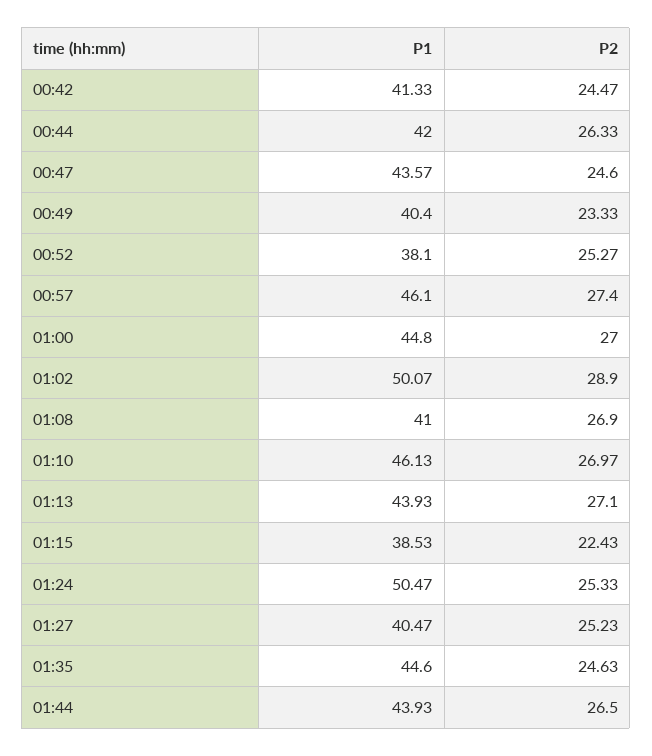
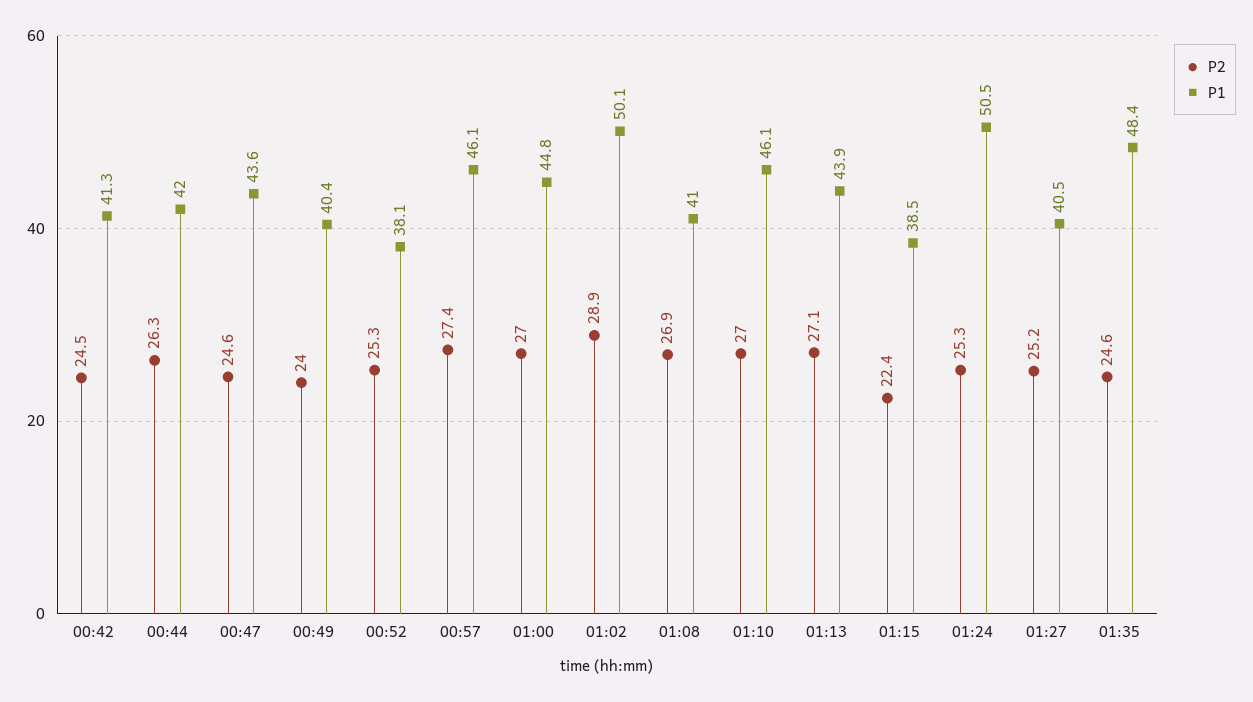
P2, 00:49: 23.33 -> 24
P1, 01:35: 44.6 -> 48.4
P1, 01:44: 43.93 -> none
P2, 01:44: 26.5 -> none

